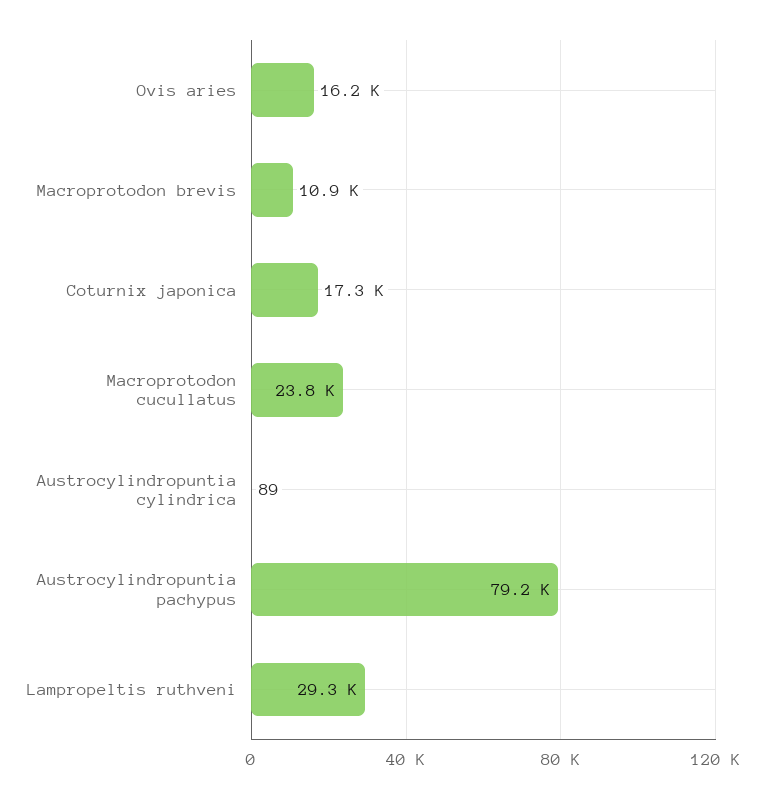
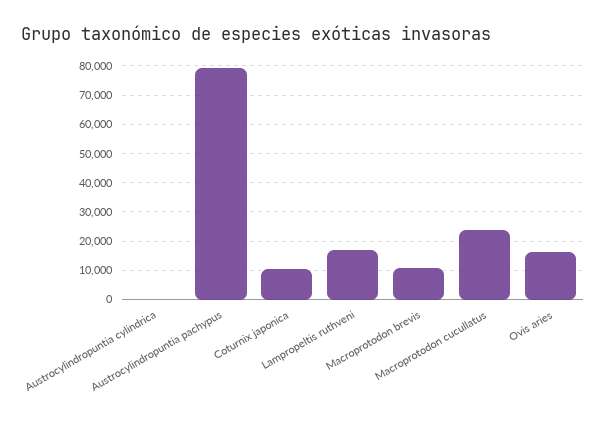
Coturnix japonica: 17300 -> 10000
Lampropeltis ruthveni: 29300 -> 17500

